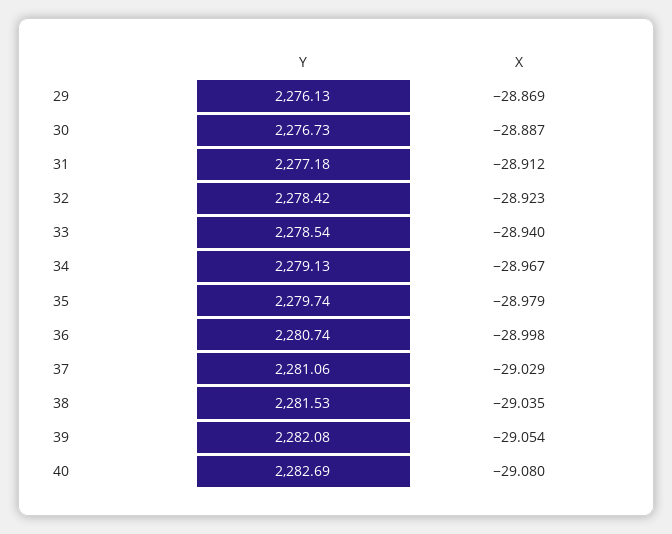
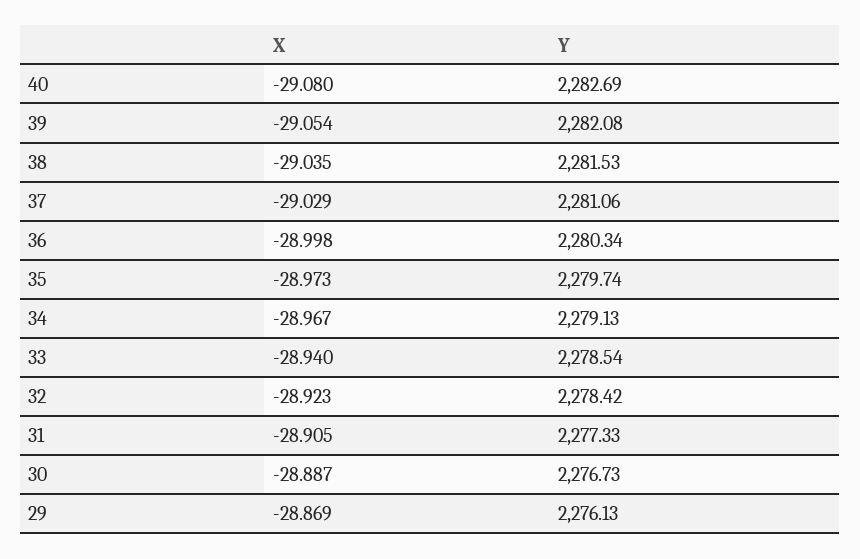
Y, 31: 2277.18 -> 2277.33
X, 31: -28.912 -> -28.905
X, 35: -28.979 -> -28.973
Y, 36: 2280.74 -> 2280.34

